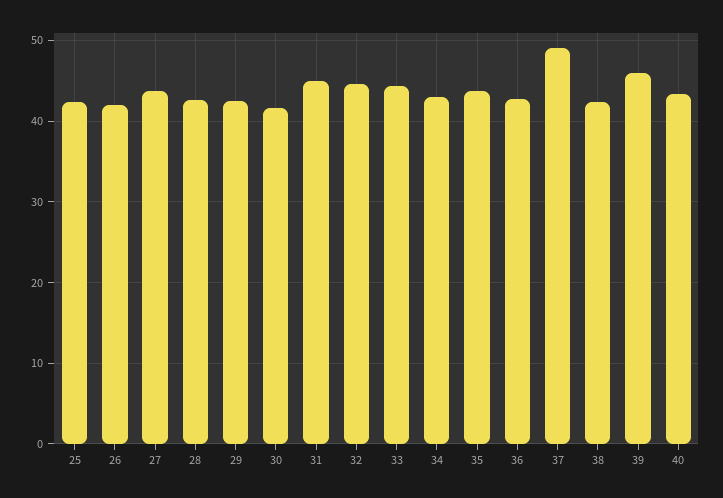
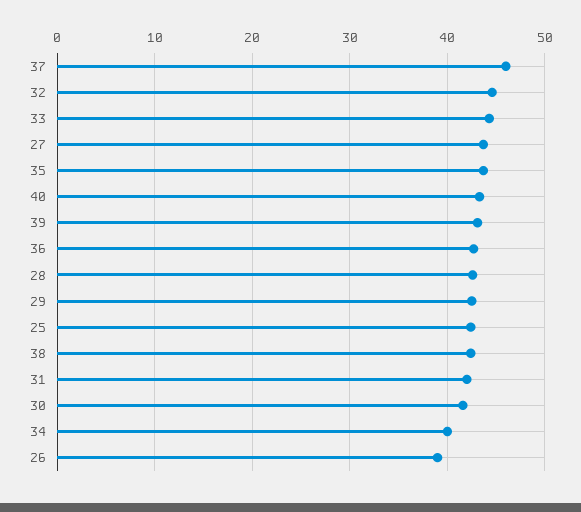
26: 42 -> 39
31: 45 -> 42
34: 43 -> 40
37: 49 -> 46
39: 46 -> 43

